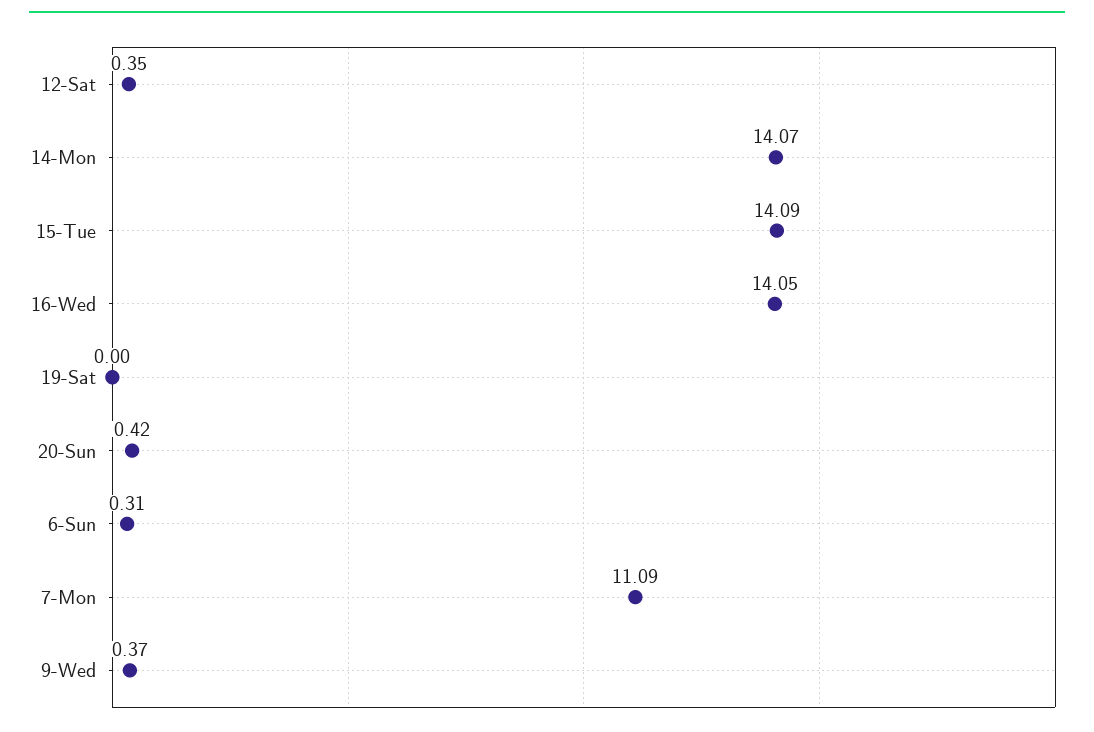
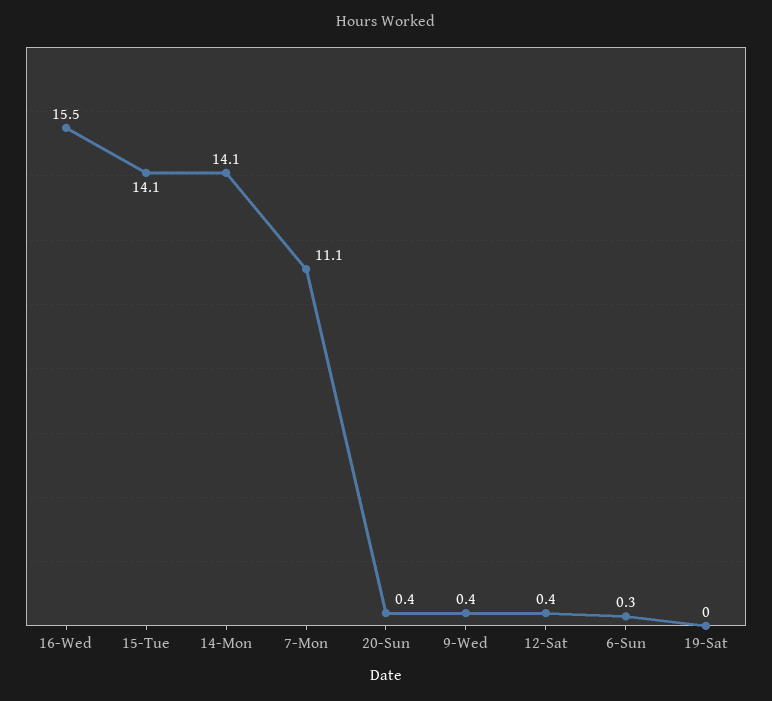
16-Wed: 14.05 -> 15.5

